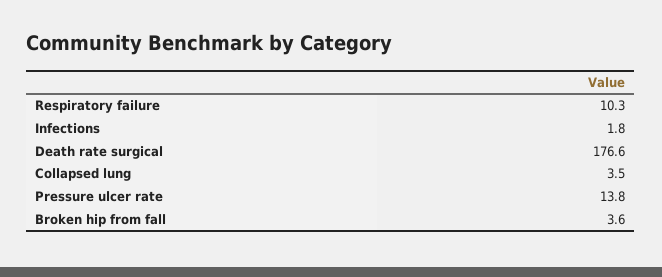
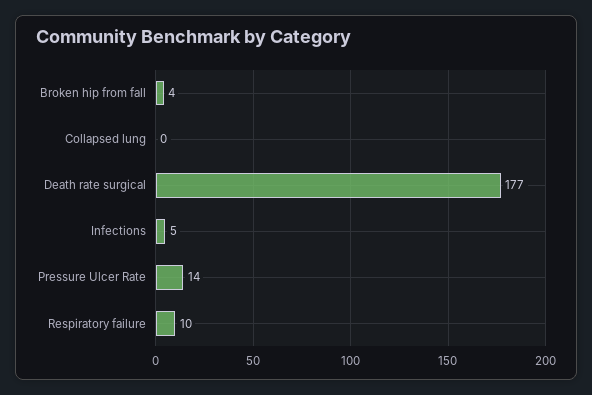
Infections: 1.8 -> 5
Collapsed lung: 3.5 -> 0

